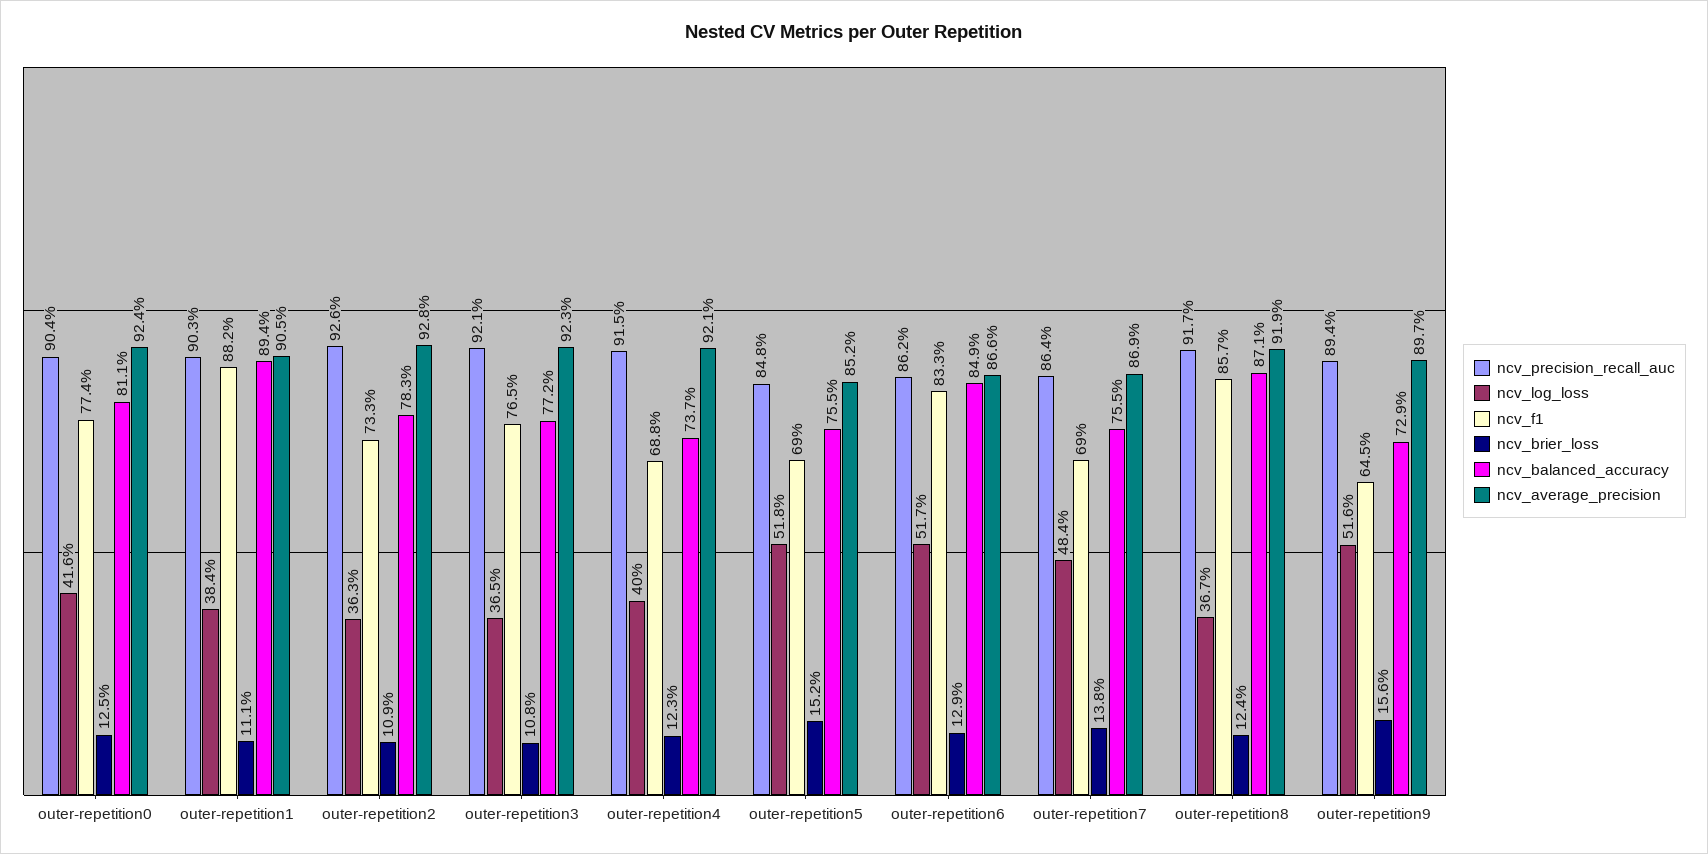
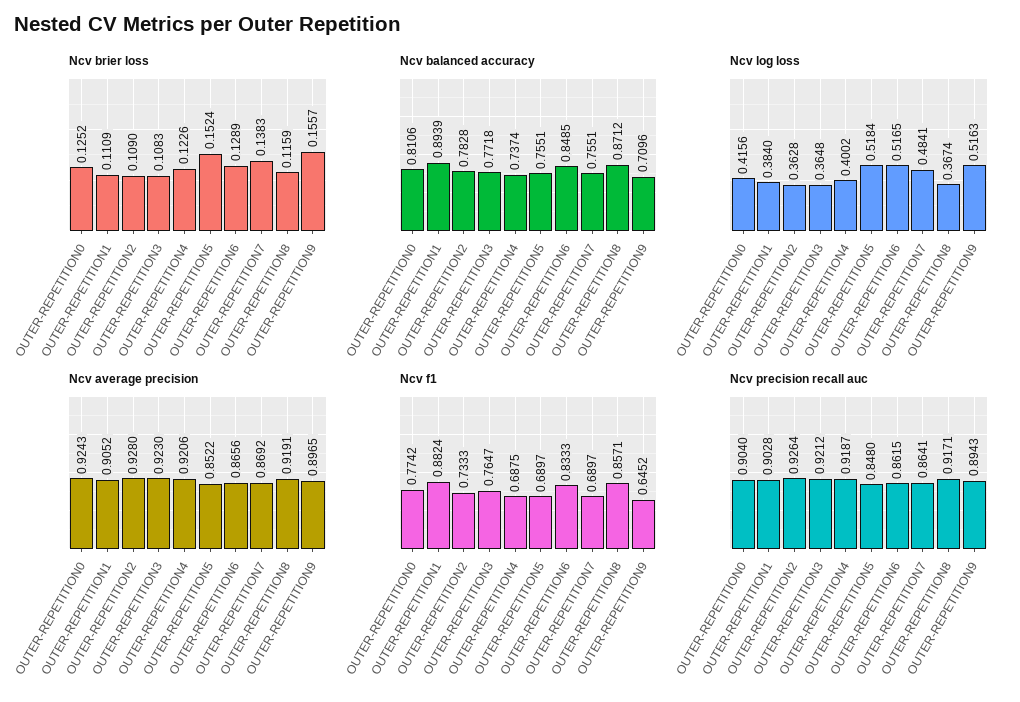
ncv_precision_recall_auc, outer-repetition4: 0.915 -> 0.9187
ncv_brier_loss, outer-repetition8: 0.124 -> 0.1159
ncv_balanced_accuracy, outer-repetition9: 0.729 -> 0.7096

